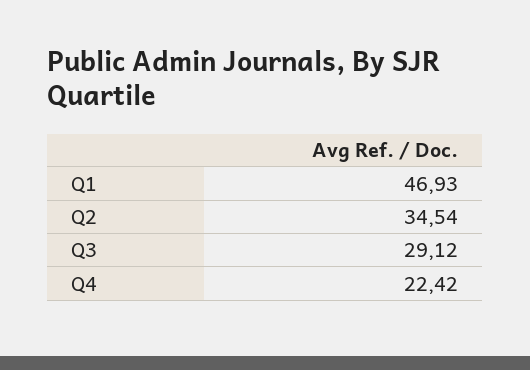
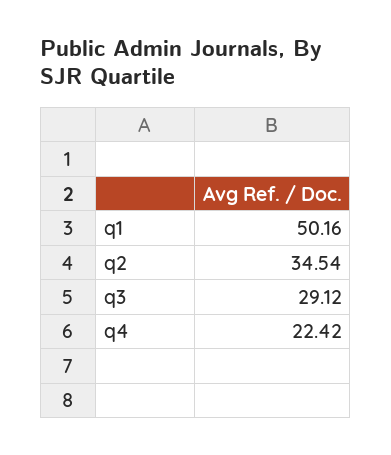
Q1: 46.93 -> 50.16

